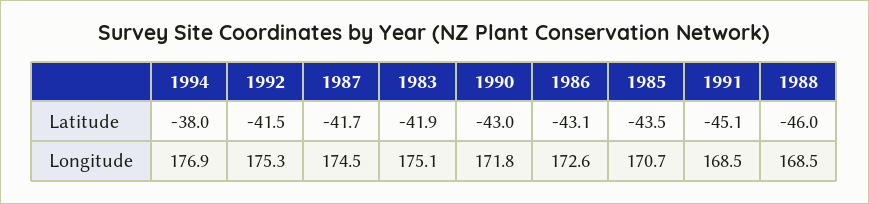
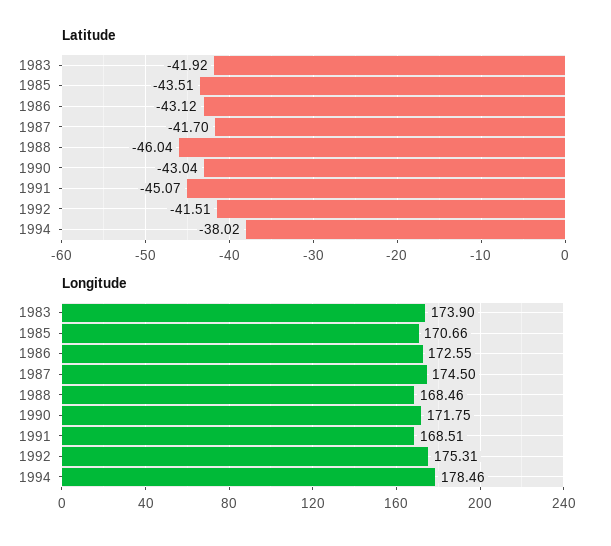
Longitude, 1994: 176.9 -> 178.46
Longitude, 1983: 175.1 -> 173.9

